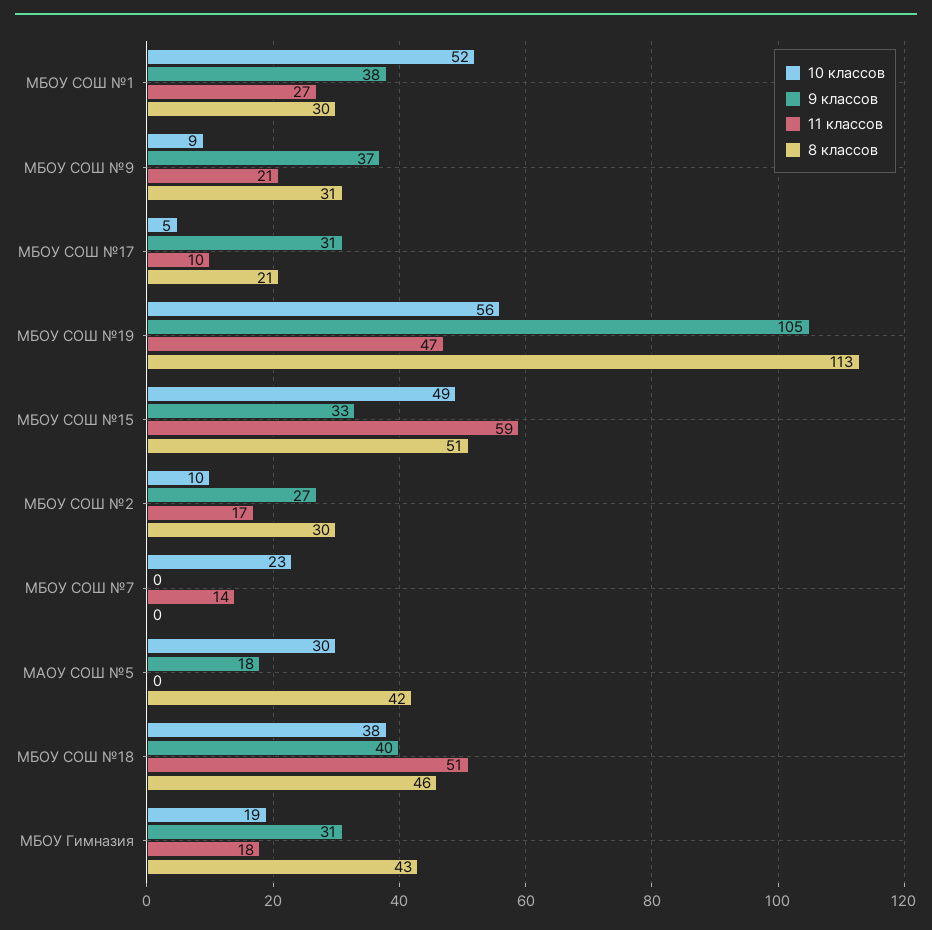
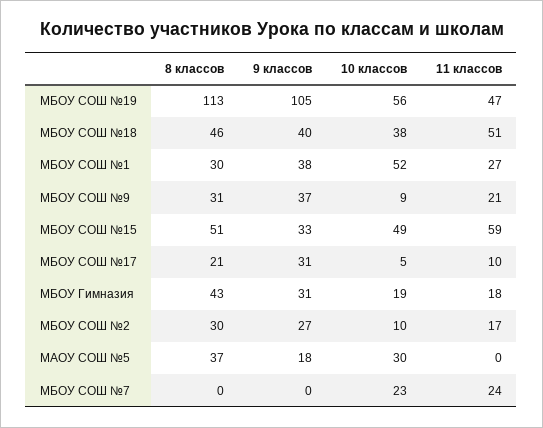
11 классов, МБОУ СОШ №7: 14 -> 24
8 классов, МАОУ СОШ №5: 42 -> 37

